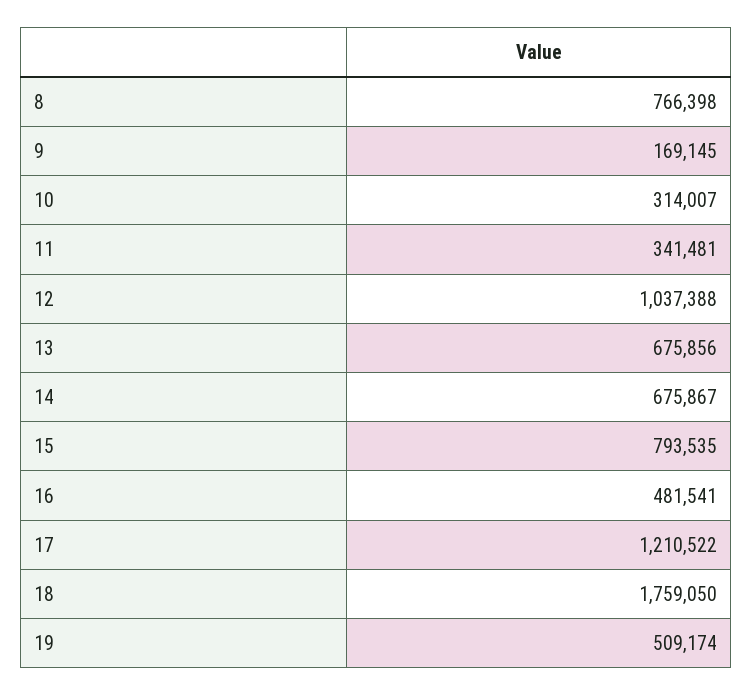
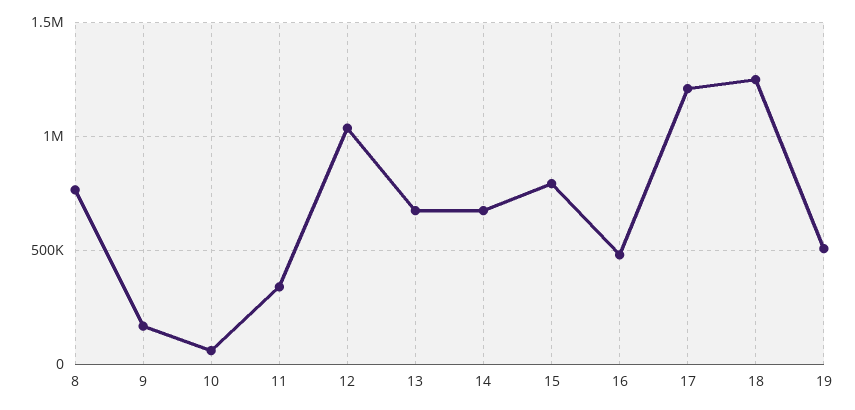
10: 314007 -> 50000
18: 1759050 -> 1250000

